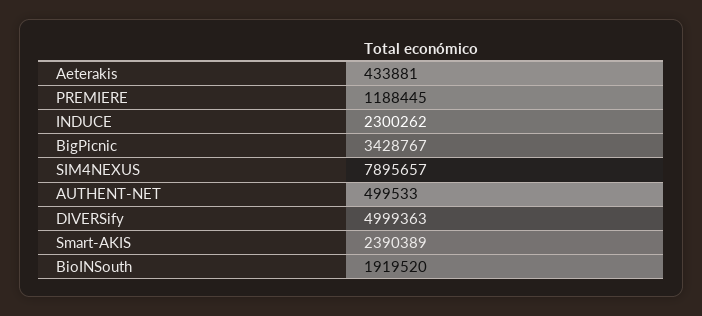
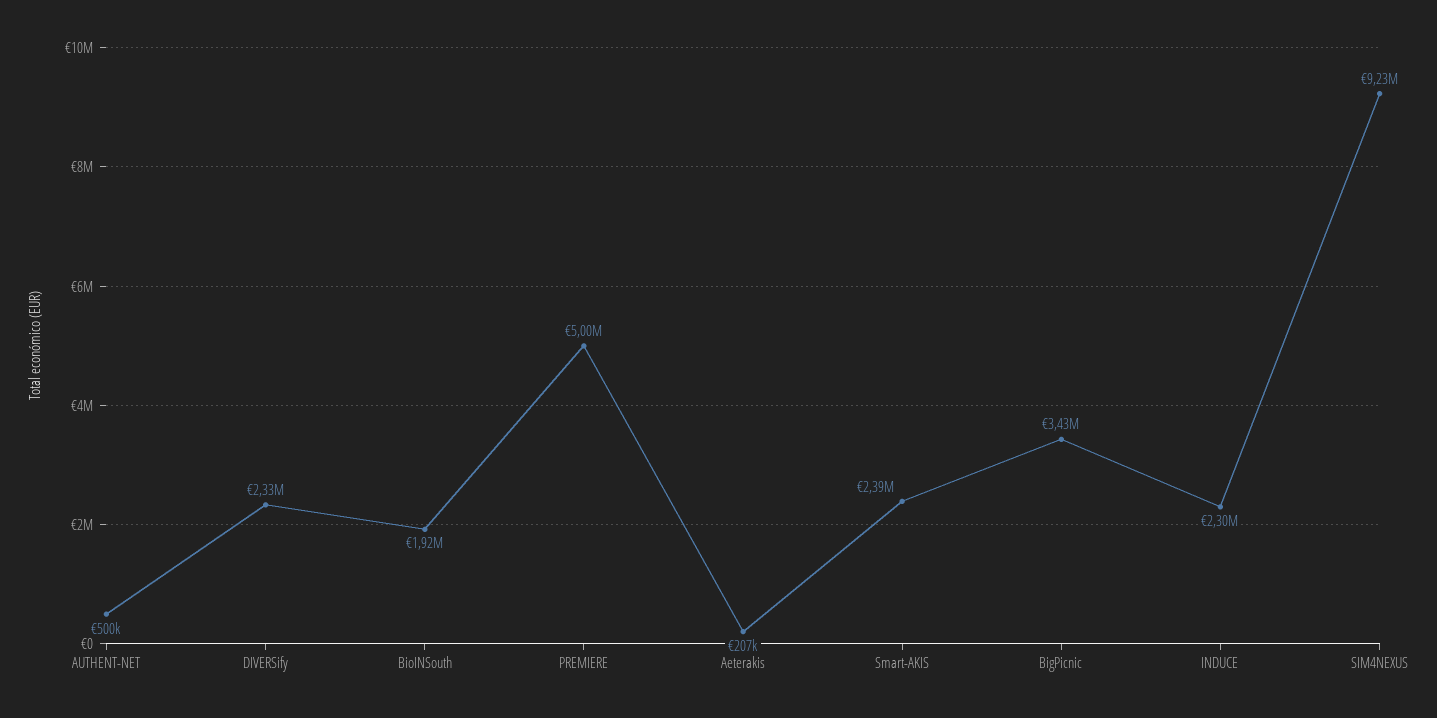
Aeterakis: 433881 -> 207000
PREMIERE: 1188445 -> 5000000
SIM4NEXUS: 7895657 -> 9230000
DIVERSify: 4999363 -> 2330000

